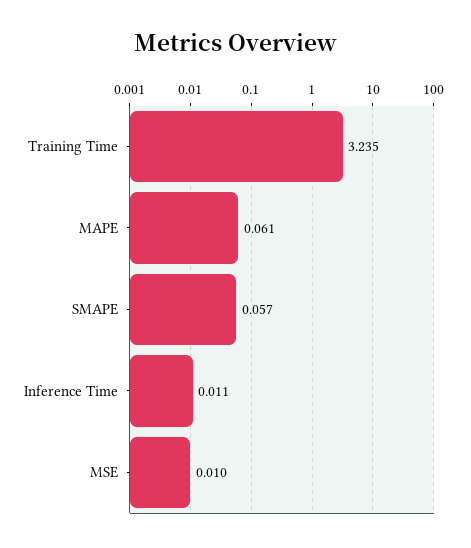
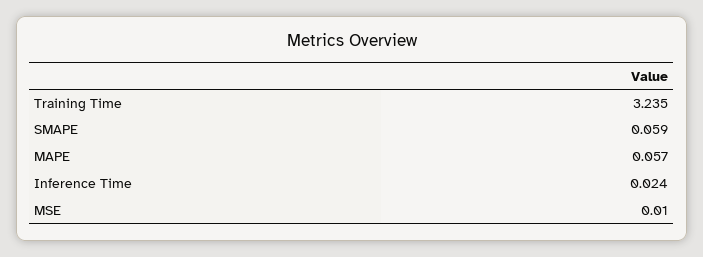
MAPE: 0.061 -> 0.057
SMAPE: 0.057 -> 0.059
Inference Time: 0.011 -> 0.024

